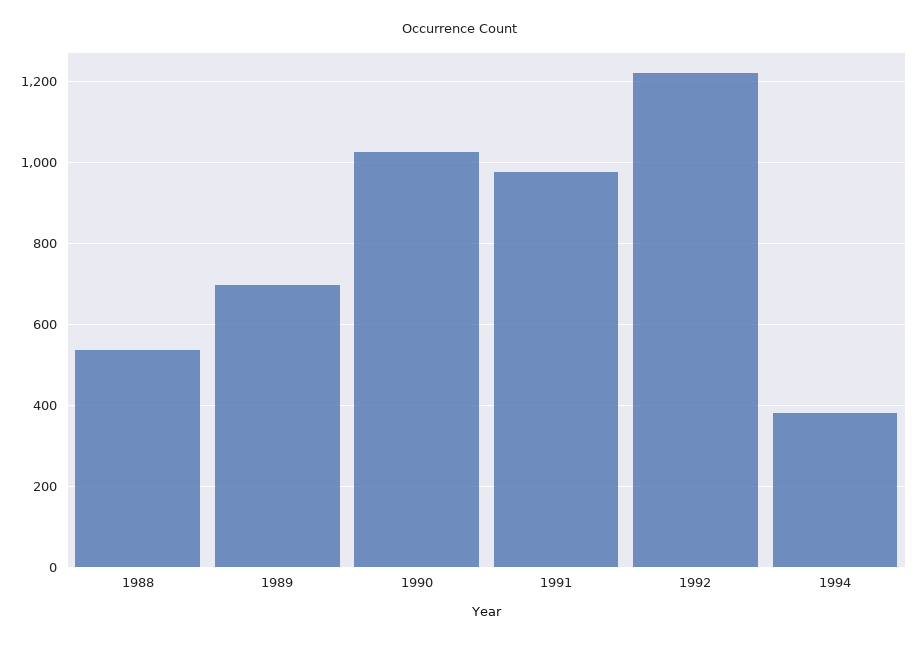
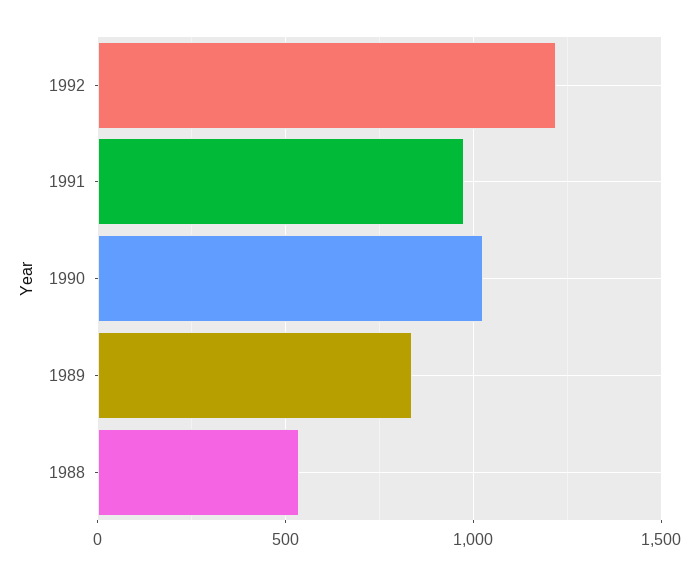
1989: 700 -> 850
1994: 380 -> none

